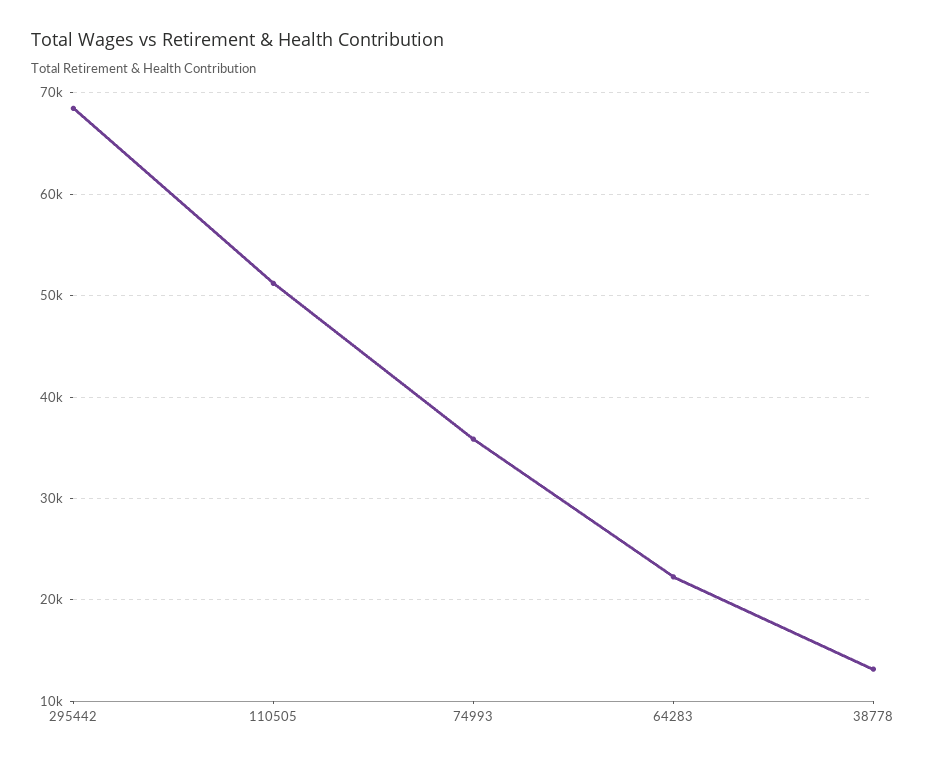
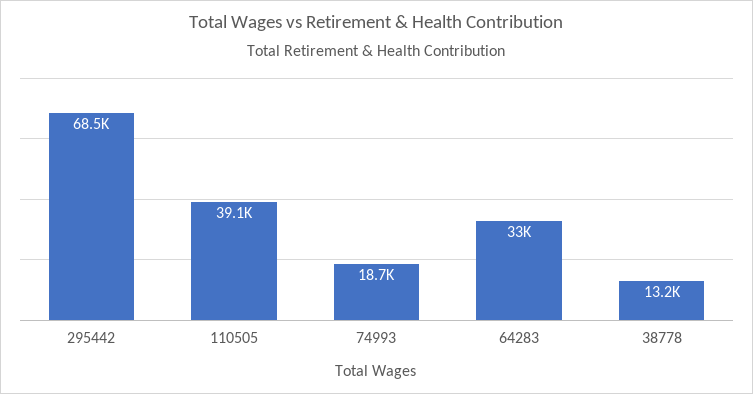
110505: 51000 -> 39100
74993: 36000 -> 18700
64283: 22000 -> 33000

